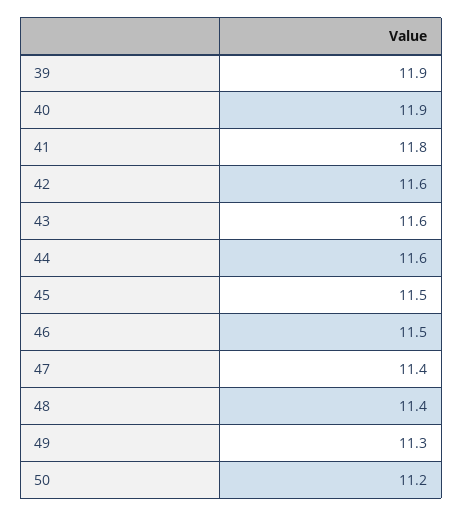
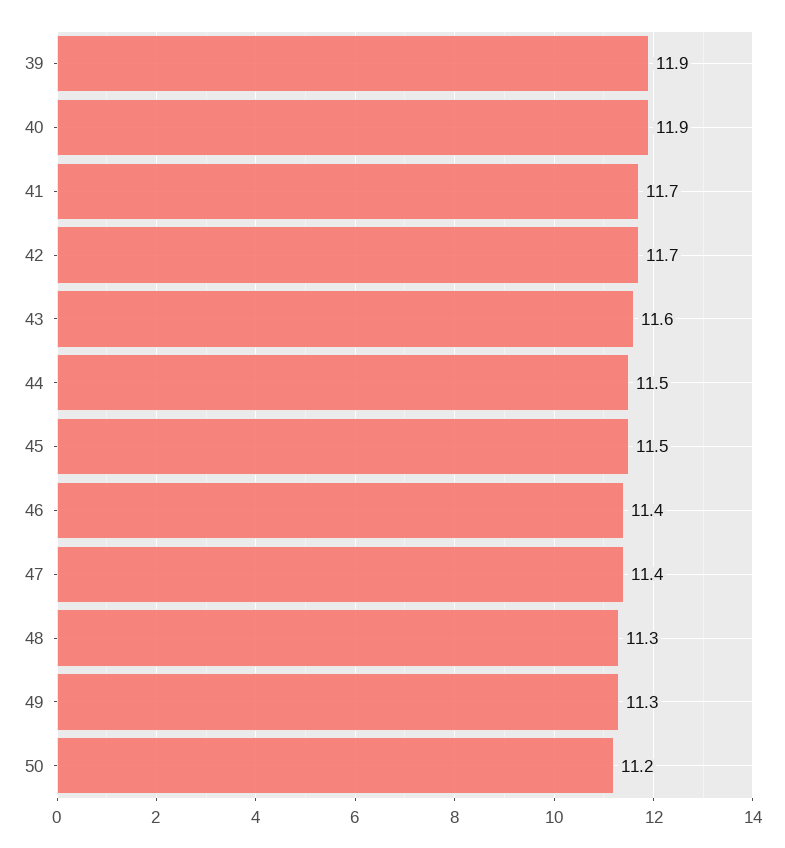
41: 11.8 -> 11.7
42: 11.6 -> 11.7
44: 11.6 -> 11.5
46: 11.5 -> 11.4
48: 11.4 -> 11.3

